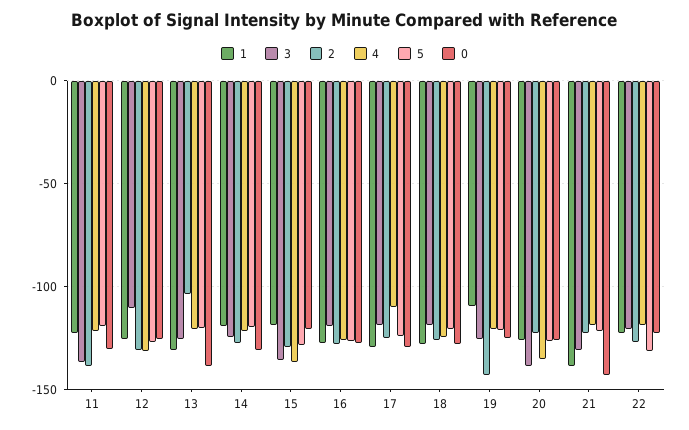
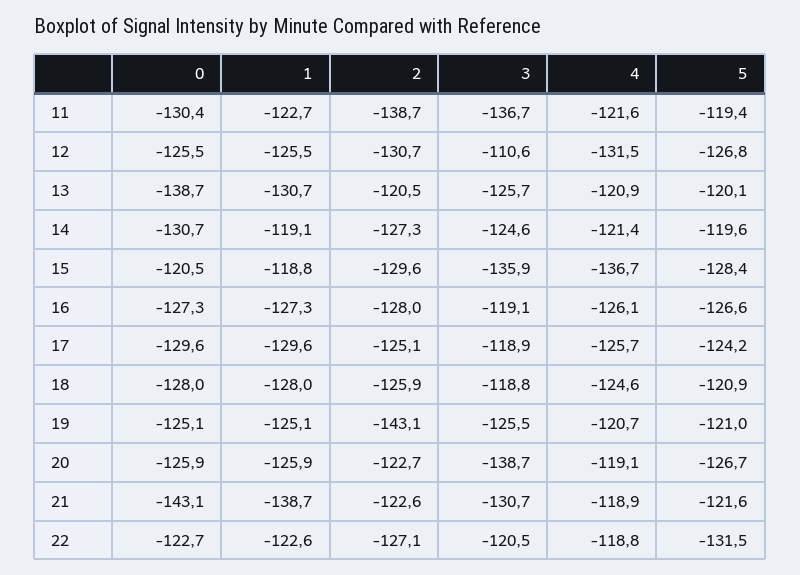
2, 13: -105 -> -120.5
4, 17: -110 -> -125.7
1, 19: -110 -> -125.1
4, 20: -135 -> -119.1

